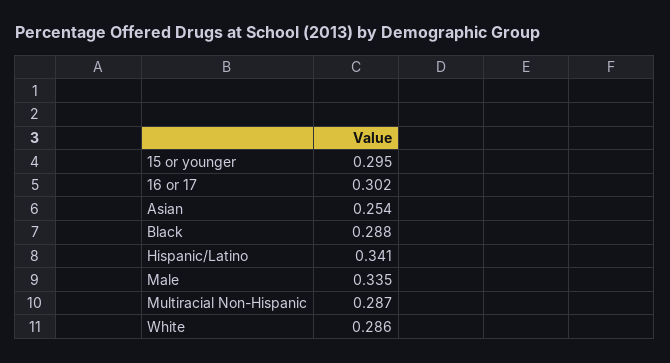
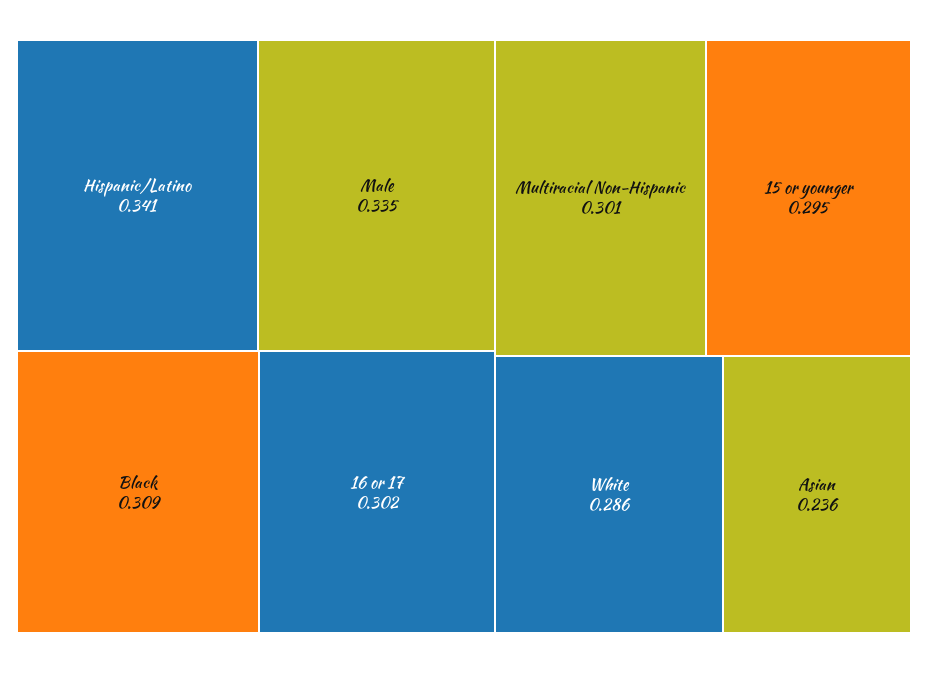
Asian: 0.254 -> 0.236
Black: 0.288 -> 0.309
Multiracial Non-Hispanic: 0.287 -> 0.301

